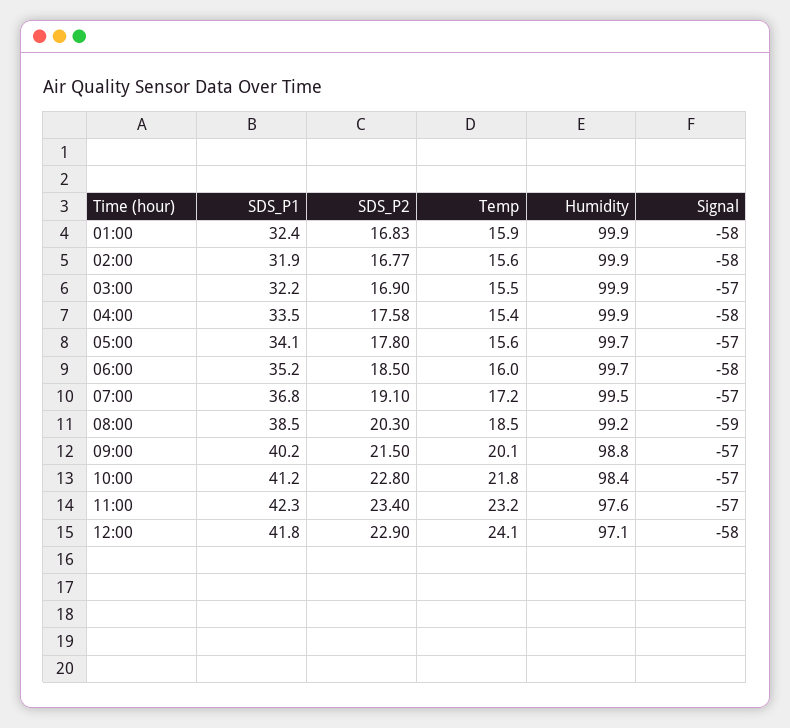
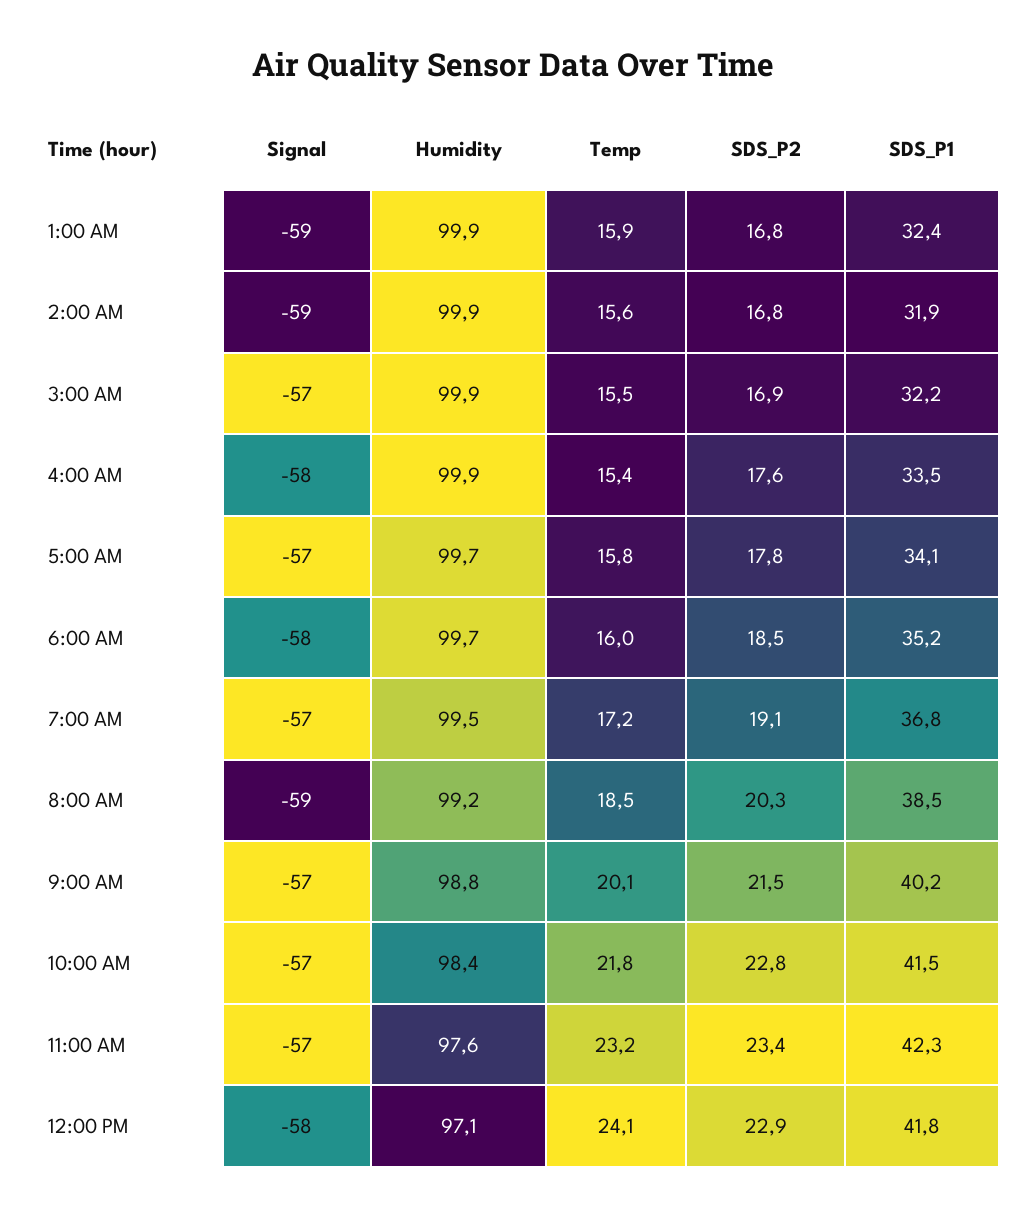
Signal, 01:00: -58 -> -59
Signal, 02:00: -58 -> -59
Temp, 05:00: 15.6 -> 15.8
SDS_P1, 10:00: 41.2 -> 41.5

